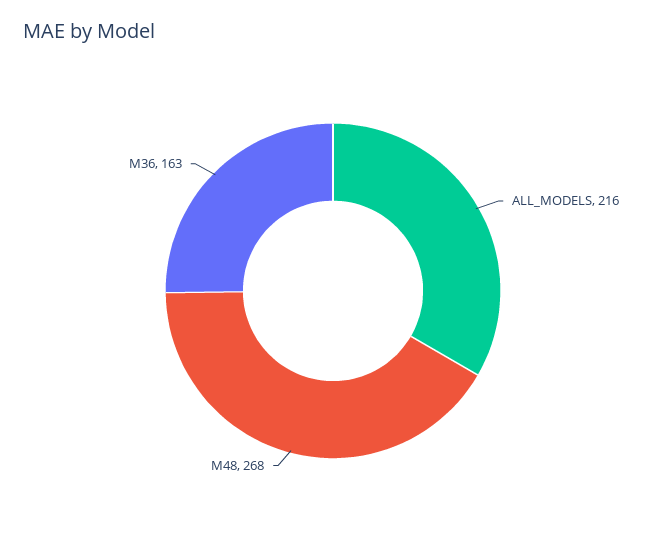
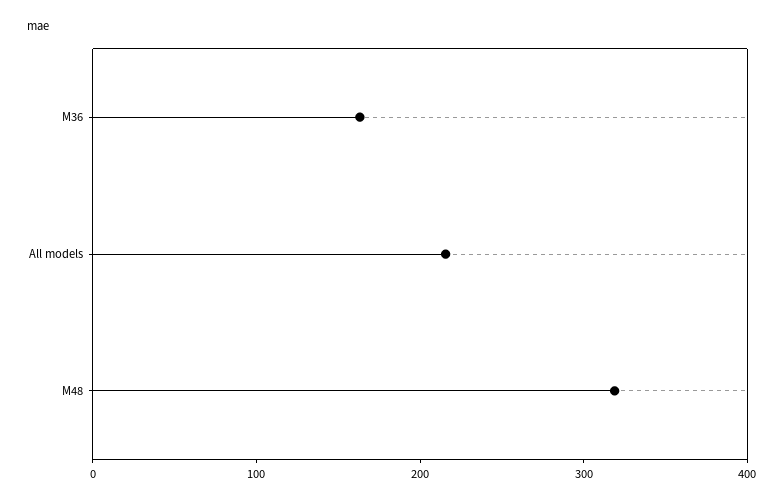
M48: 268 -> 320

